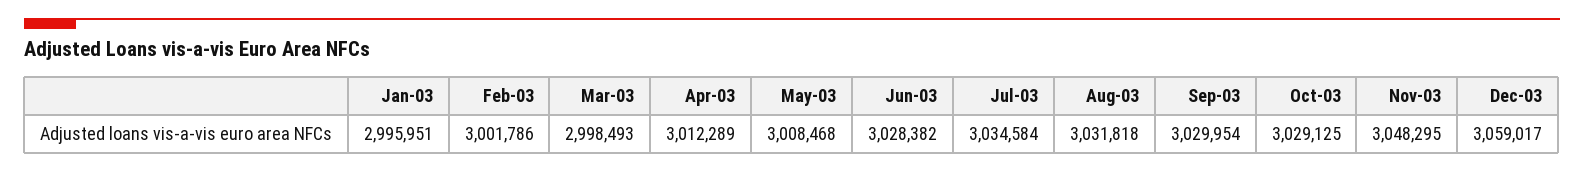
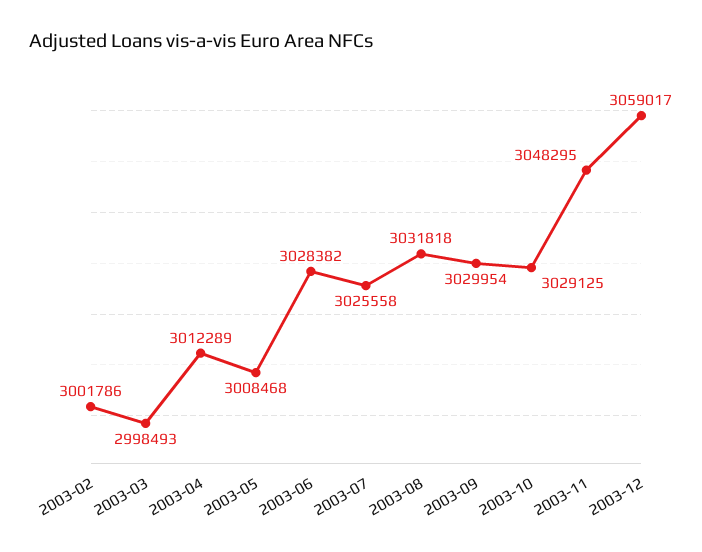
Jan-03: 2995951 -> none
Jul-03: 3034584 -> 3025558

